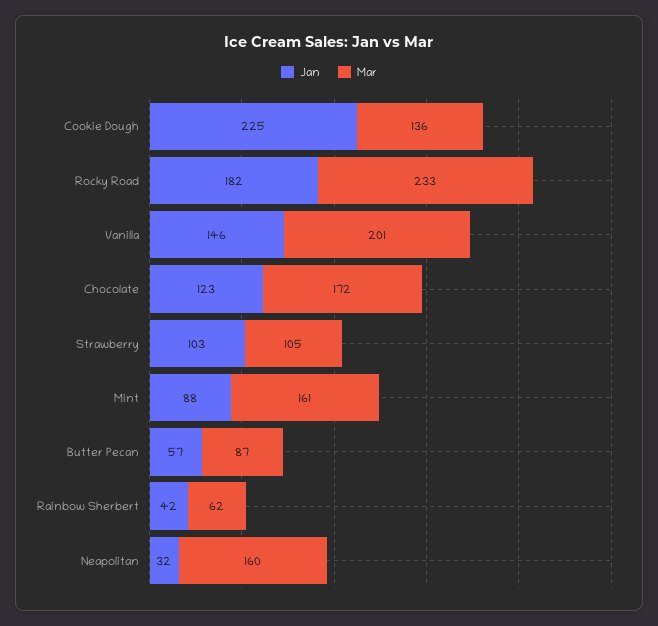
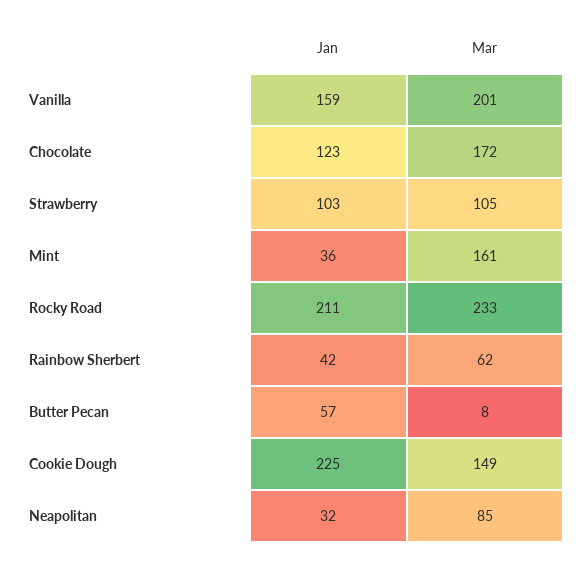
Mar, Cookie Dough: 136 -> 149
Jan, Rocky Road: 182 -> 211
Jan, Vanilla: 146 -> 159
Jan, Mint: 88 -> 36
Mar, Butter Pecan: 87 -> 8
Mar, Neapolitan: 160 -> 85

